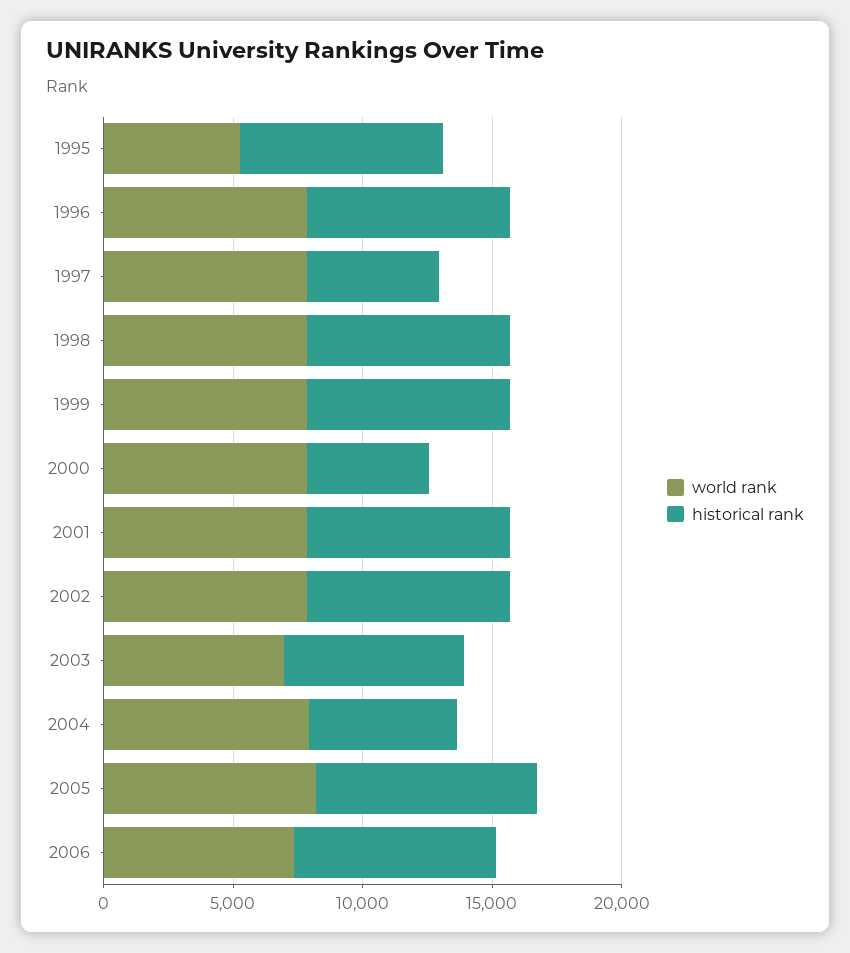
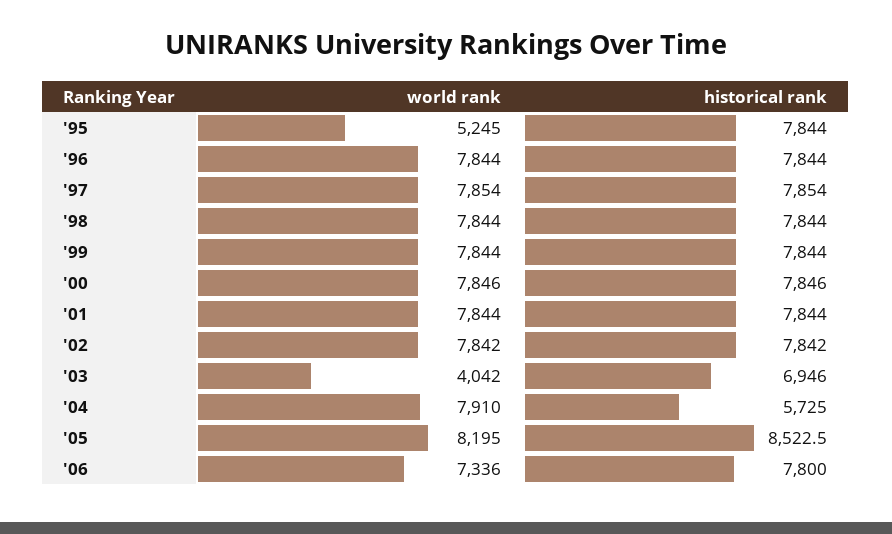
historical rank, 1997: 5000 -> 7854
historical rank, 2000: 5000 -> 7846
world rank, 2003: 7000 -> 4042

